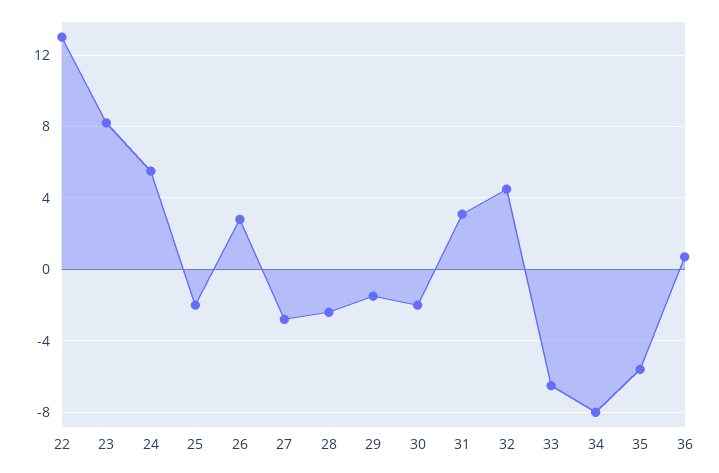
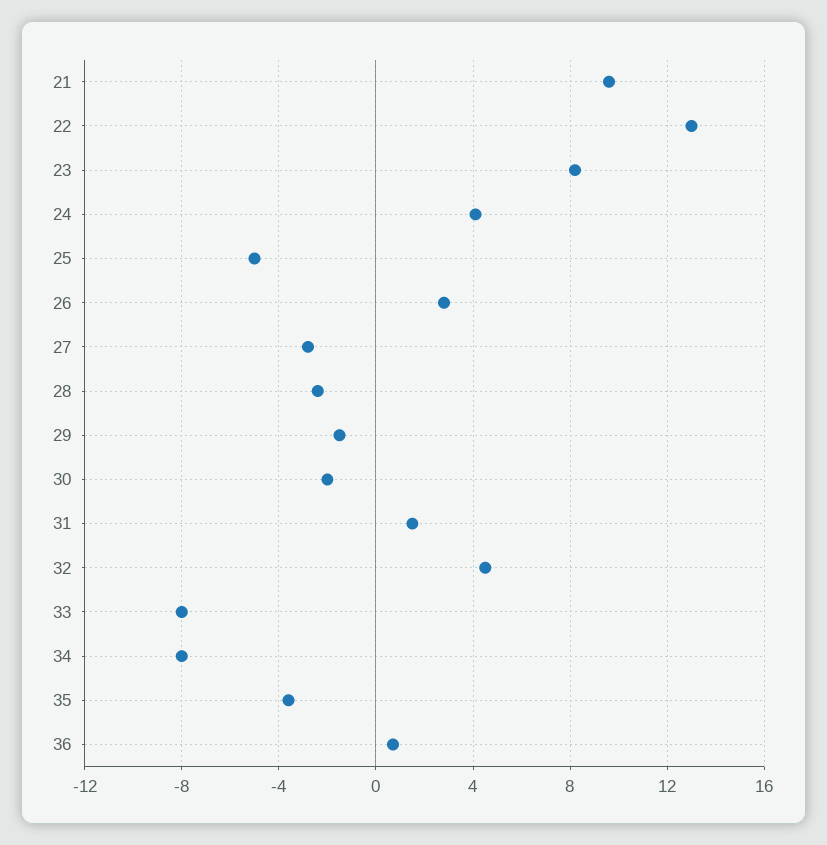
24: 5.5 -> 4
25: -2 -> -5
31: 3 -> 1.5
33: -6.5 -> -8
35: -5.5 -> -3.5
21: none -> 9.5

